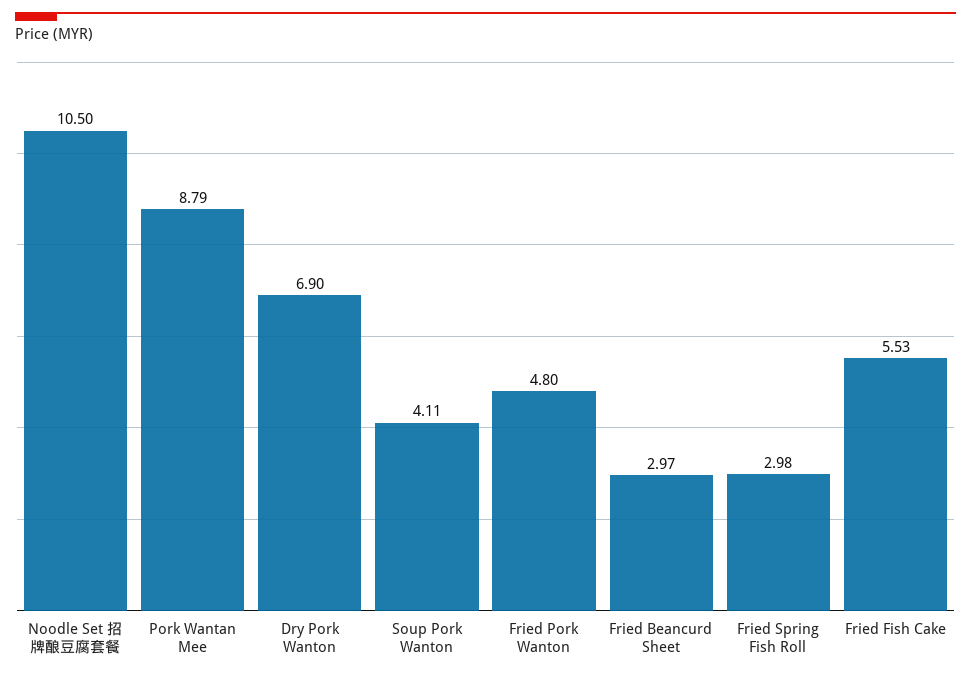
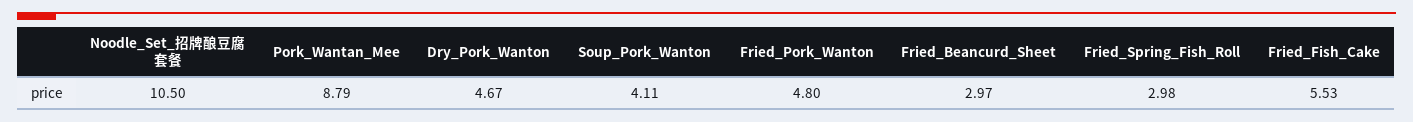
Dry Pork Wanton: 6.9 -> 4.67

